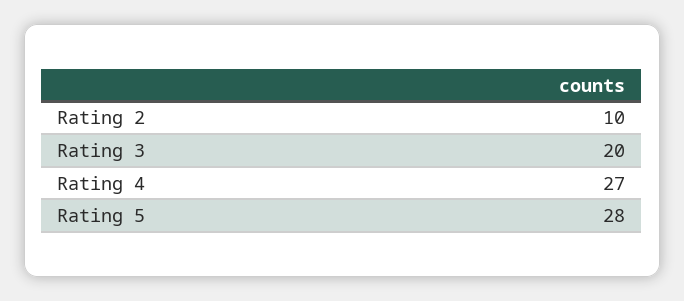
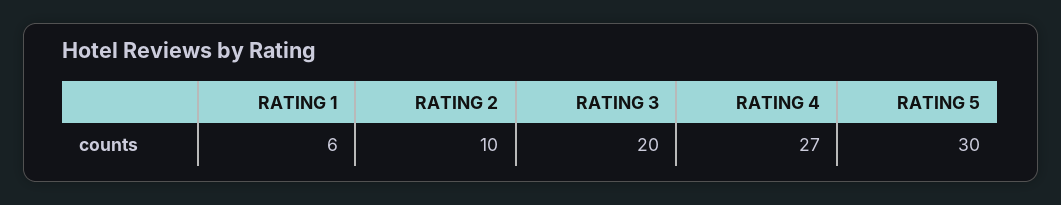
Rating 5: 28 -> 30
RATING 1: none -> 6

